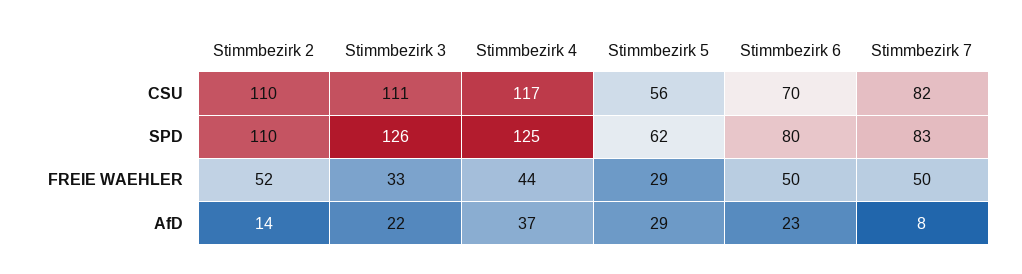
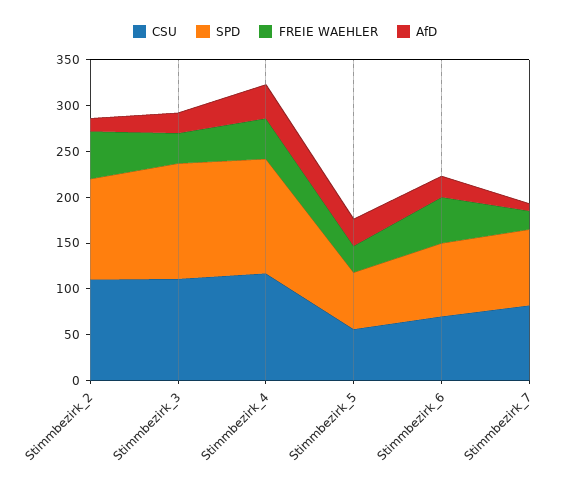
FREIE WAEHLER, Stimmbezirk 7: 50 -> 20

